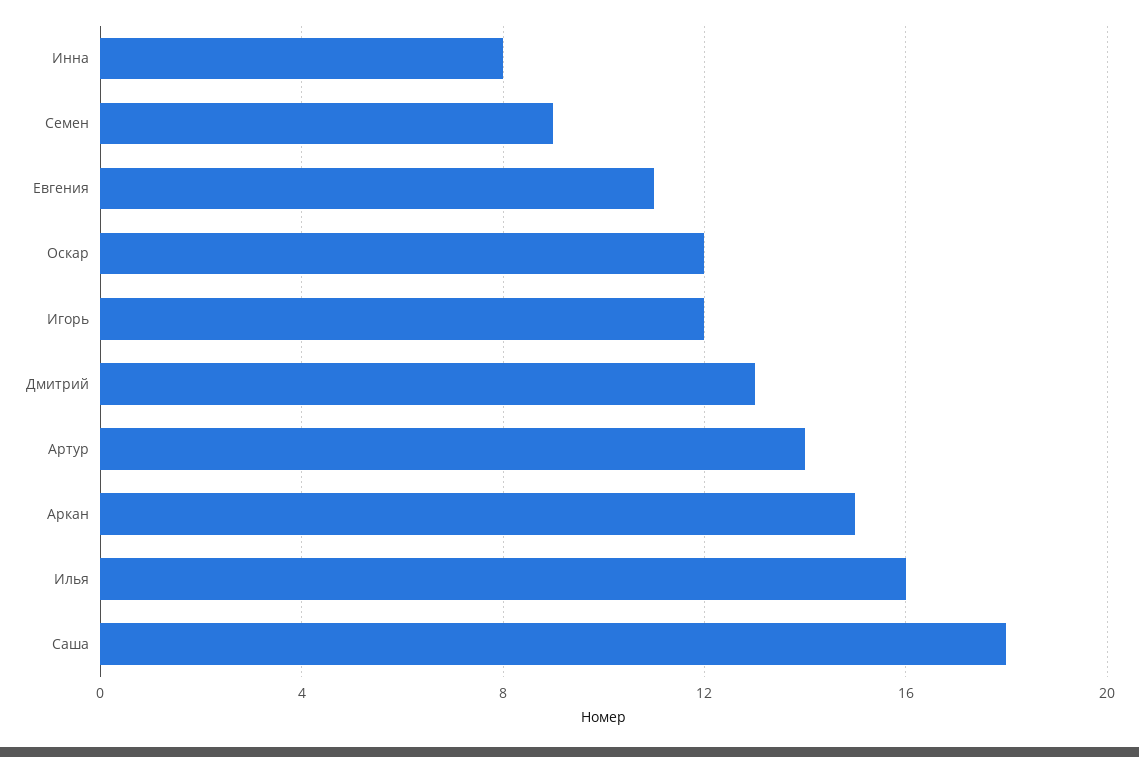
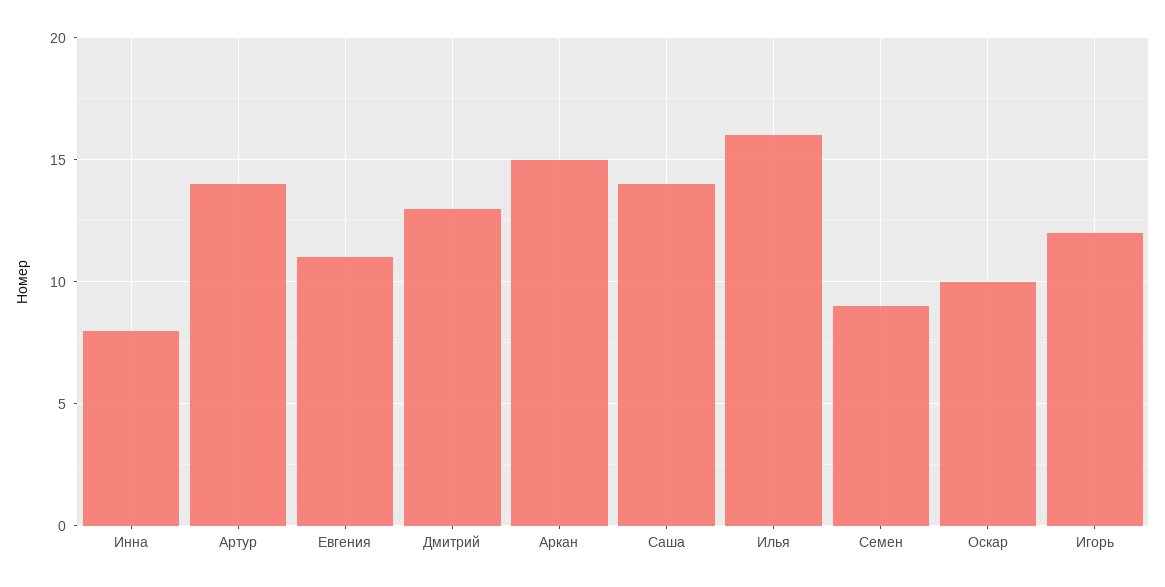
Оскар: 12 -> 10
Саша: 18 -> 14

